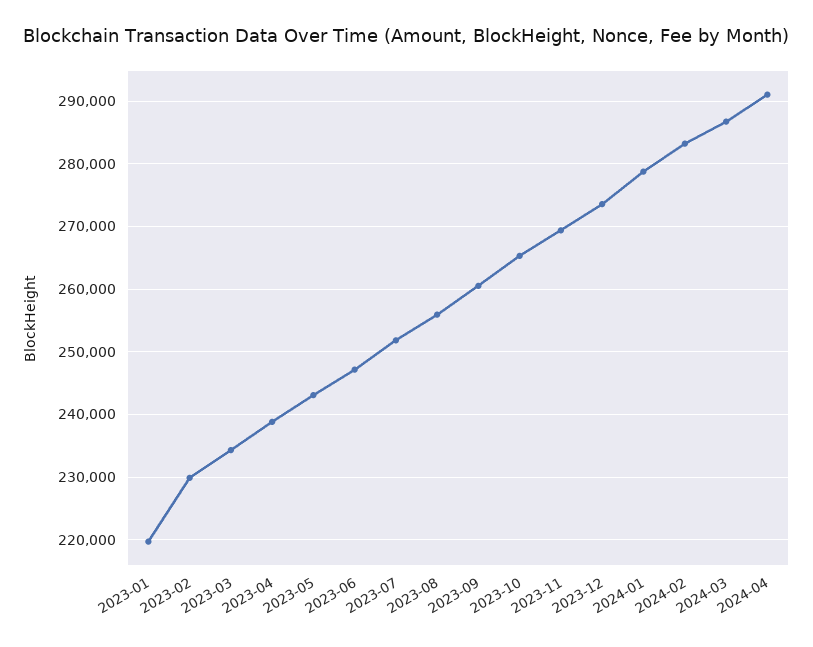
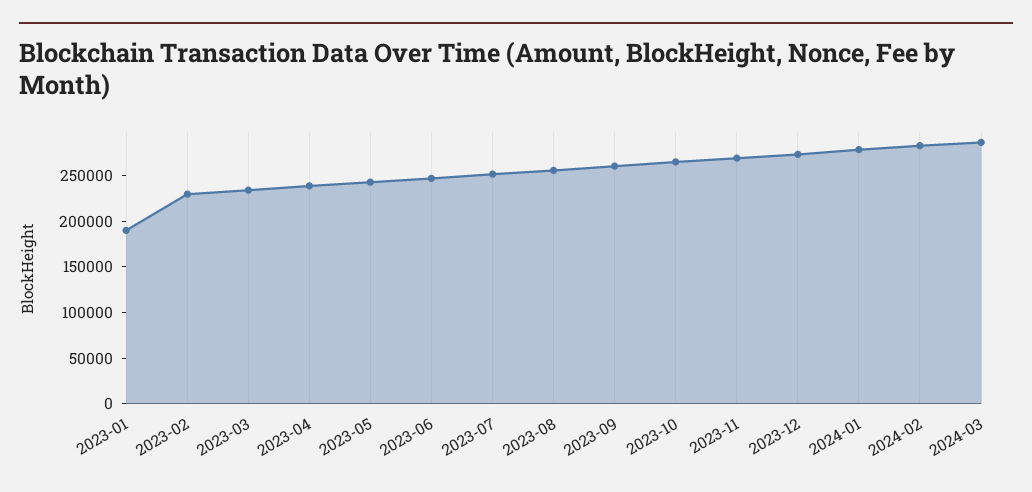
2023-01: 220000 -> 190000
2024-04: 291000 -> none

